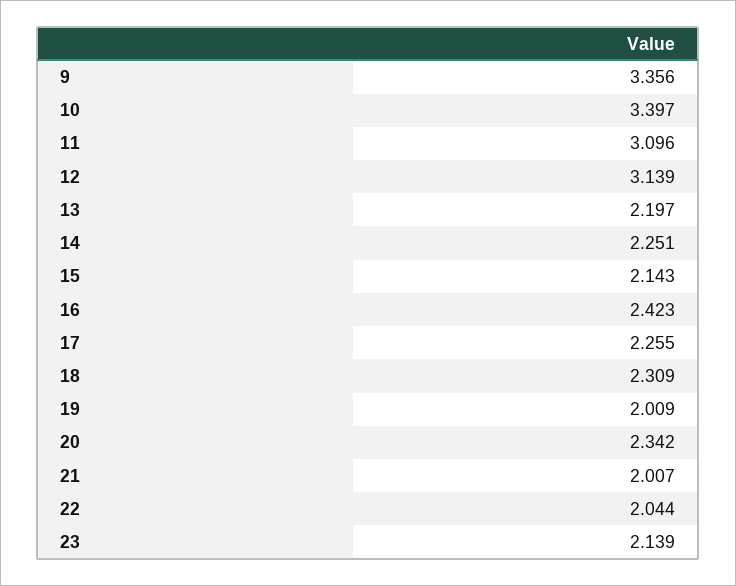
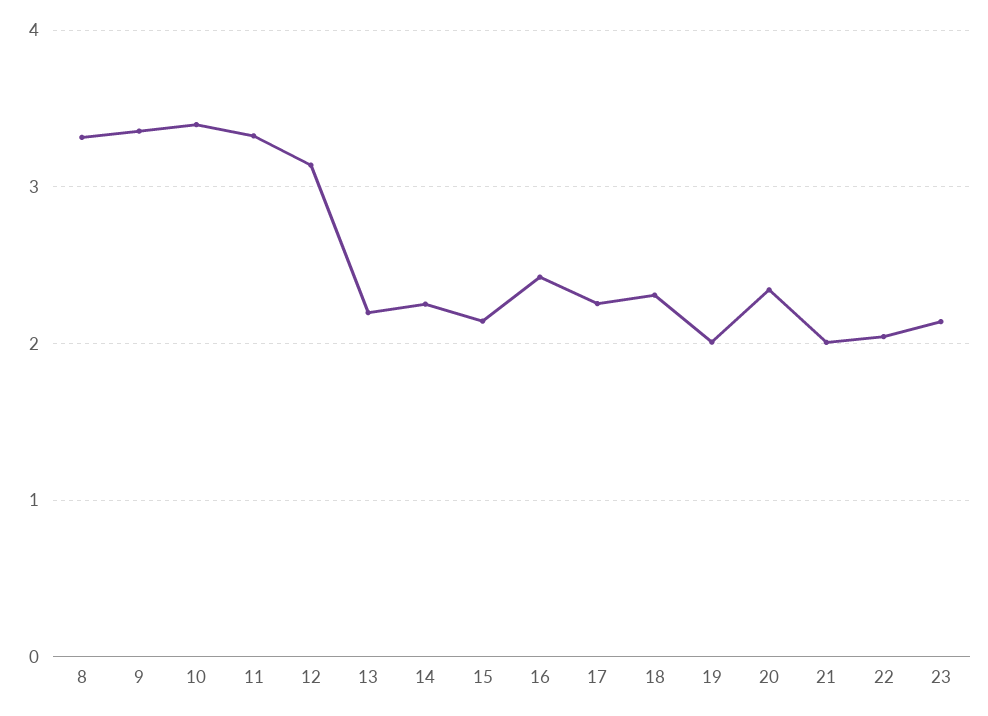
11: 3.096 -> 3.3
8: none -> 3.3

